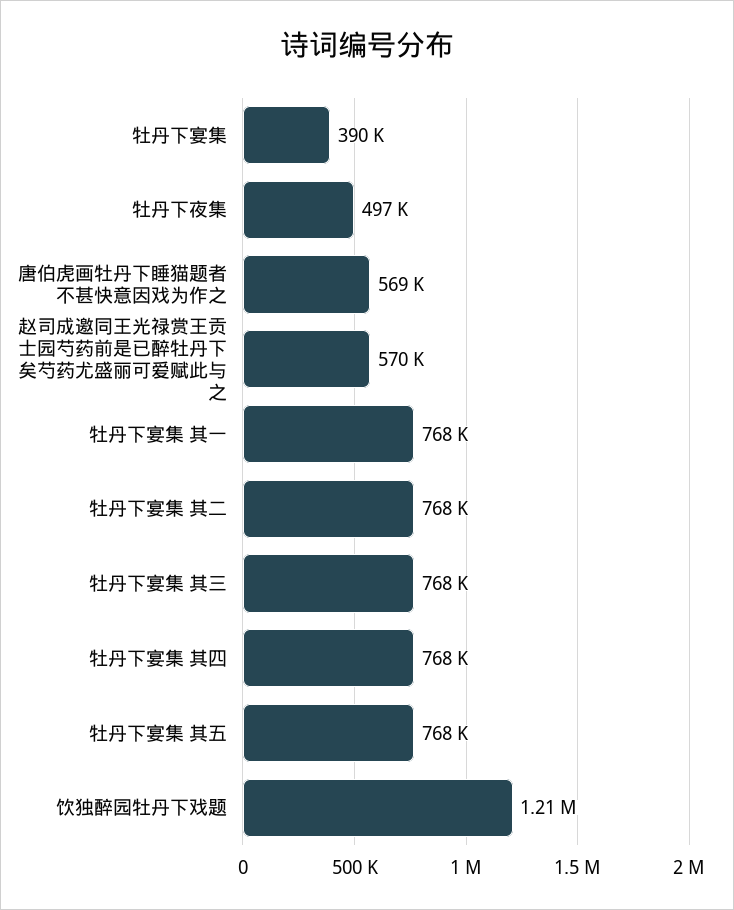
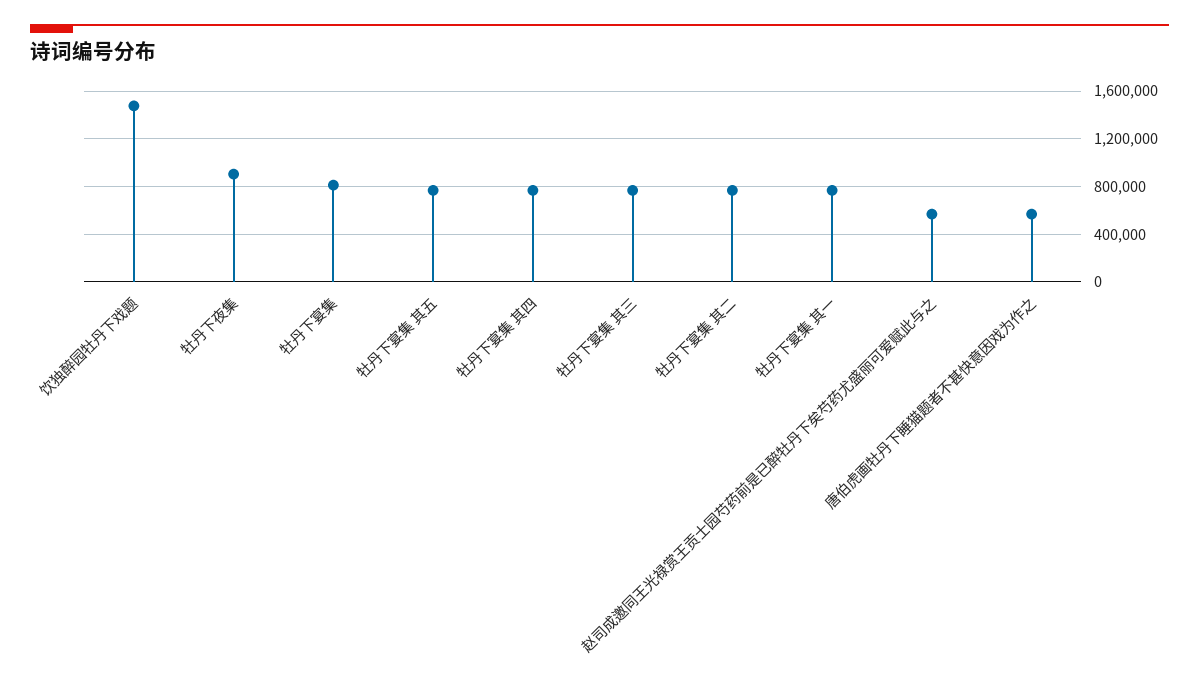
牡丹下宴集: 390000 -> 800000
牡丹下夜集: 497000 -> 900000
饮独醉园牡丹下戏题: 1210000 -> 1500000

